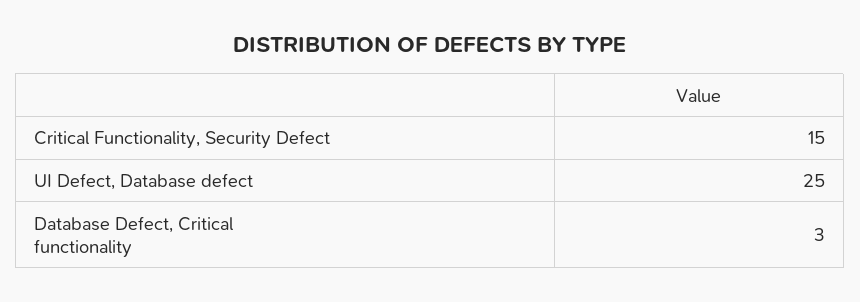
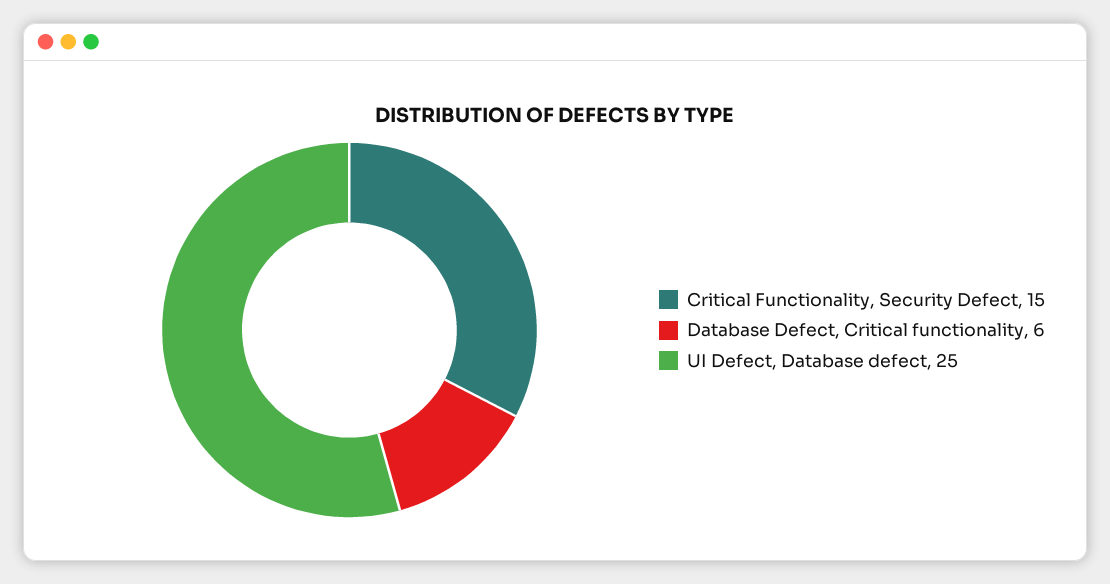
Database Defect, Critical functionality: 3 -> 6

